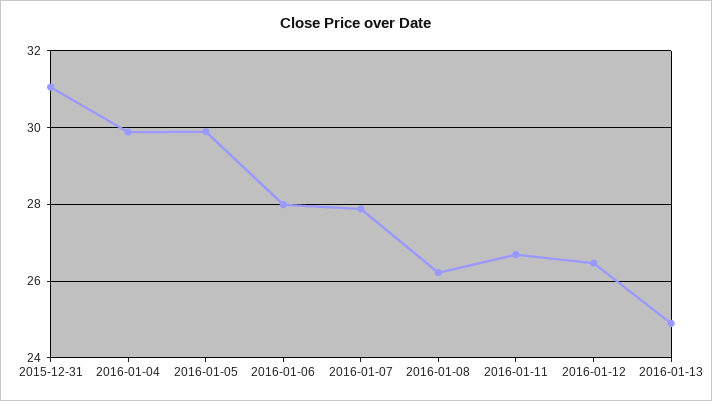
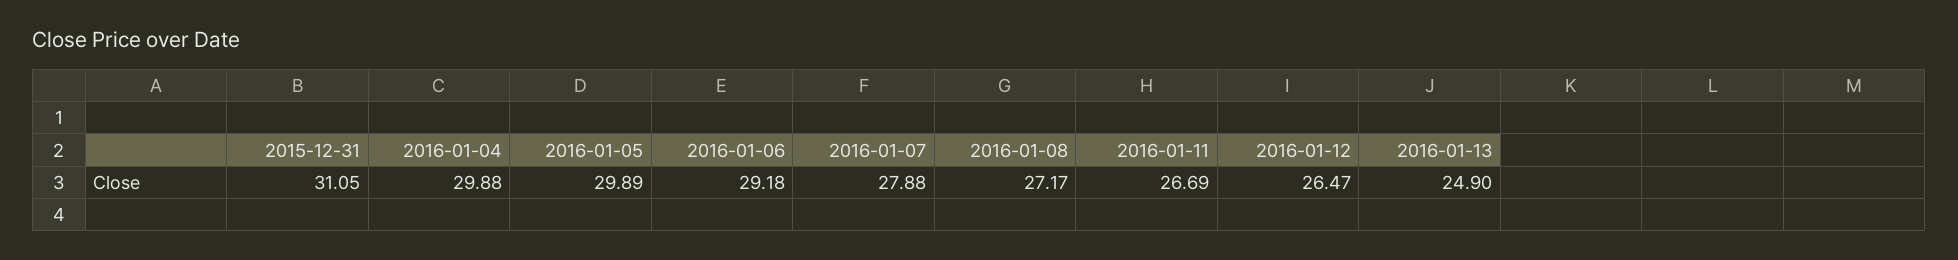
2016-01-06: 28 -> 29.18
2016-01-08: 26.2 -> 27.17

